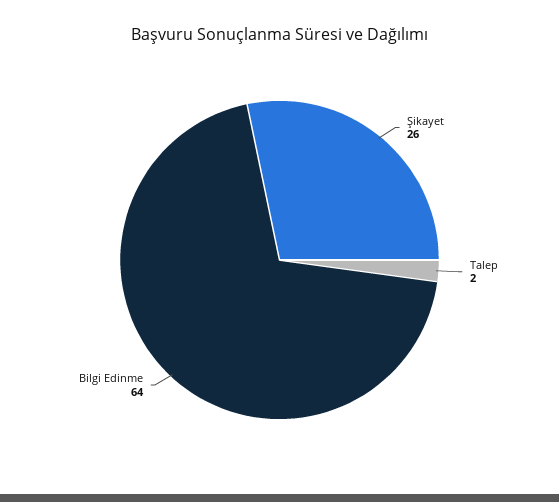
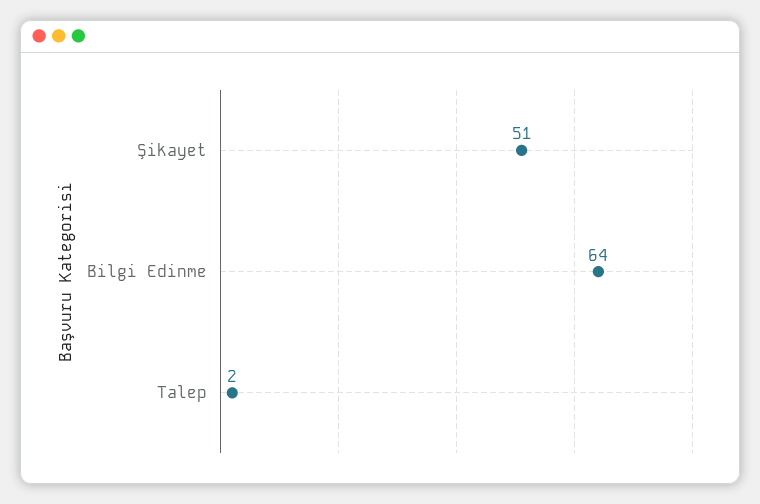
Şikayet: 26 -> 51

